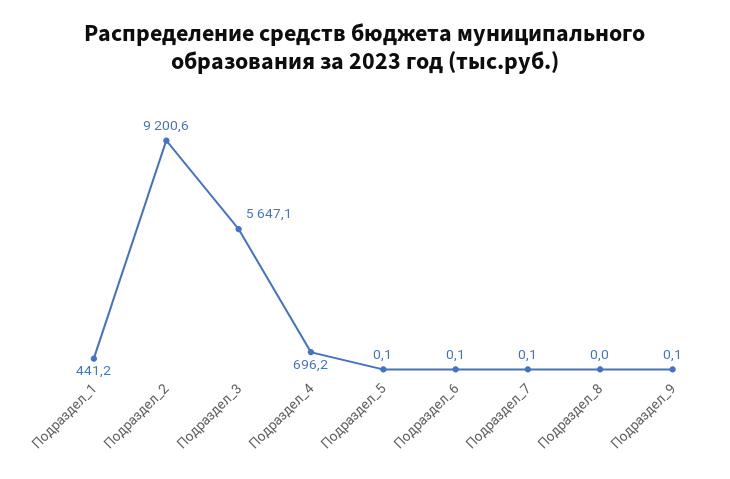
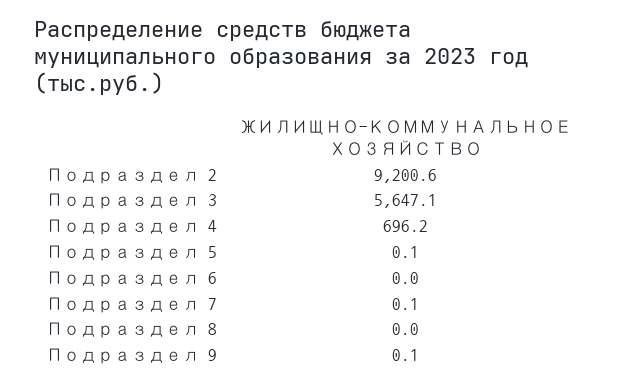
Подраздел_1: 441.2 -> none
Подраздел_6: 0.1 -> 0

